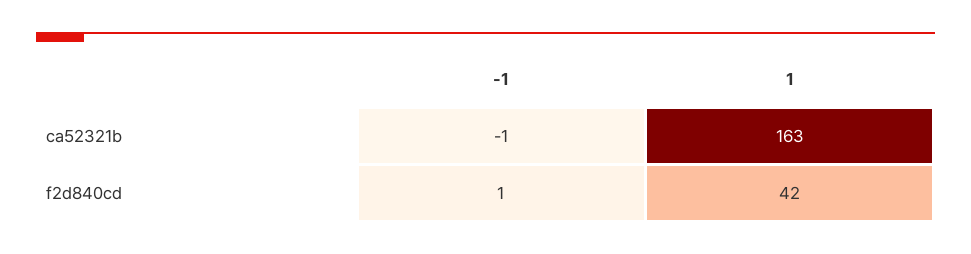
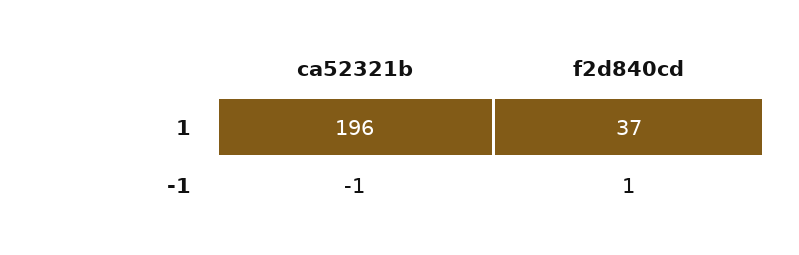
1, ca52321b: 163 -> 196
1, f2d840cd: 42 -> 37

